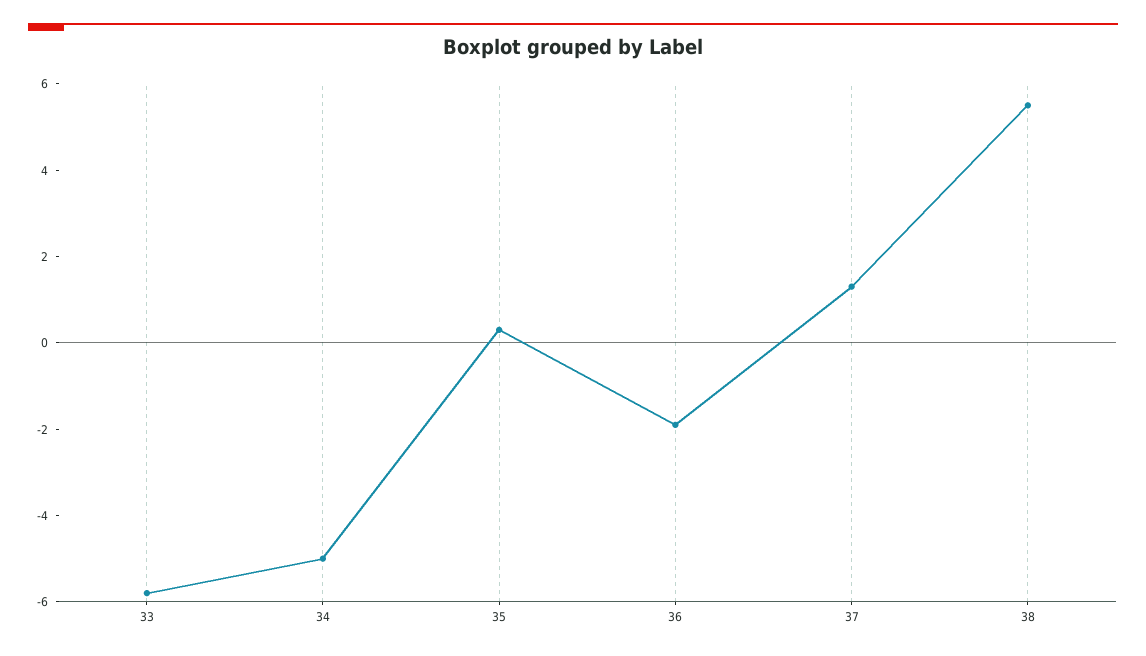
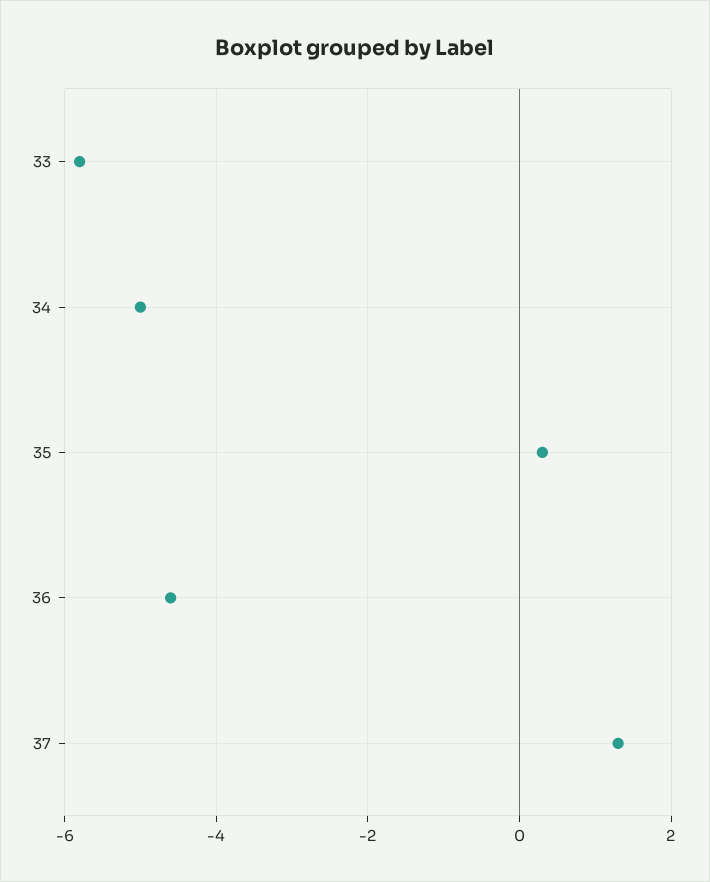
36: -2 -> -4.5
38: 5.5 -> none

